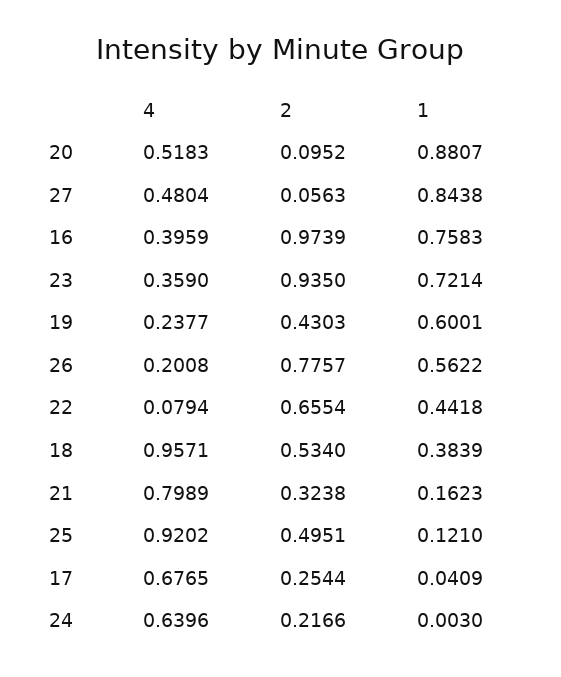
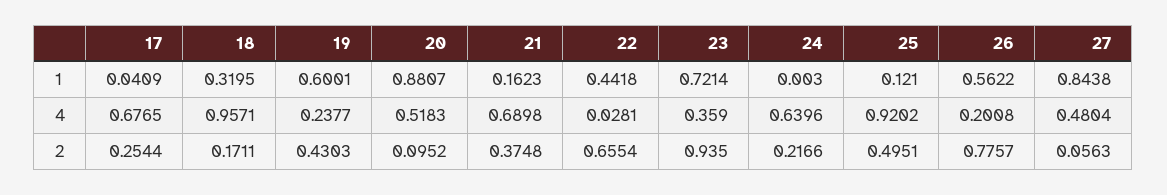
4, 16: 0.3959 -> none
2, 16: 0.9739 -> none
1, 16: 0.7583 -> none
4, 22: 0.0794 -> 0.0281
2, 18: 0.534 -> 0.1711
1, 18: 0.3839 -> 0.3195
4, 21: 0.7989 -> 0.6898
2, 21: 0.3238 -> 0.3748

